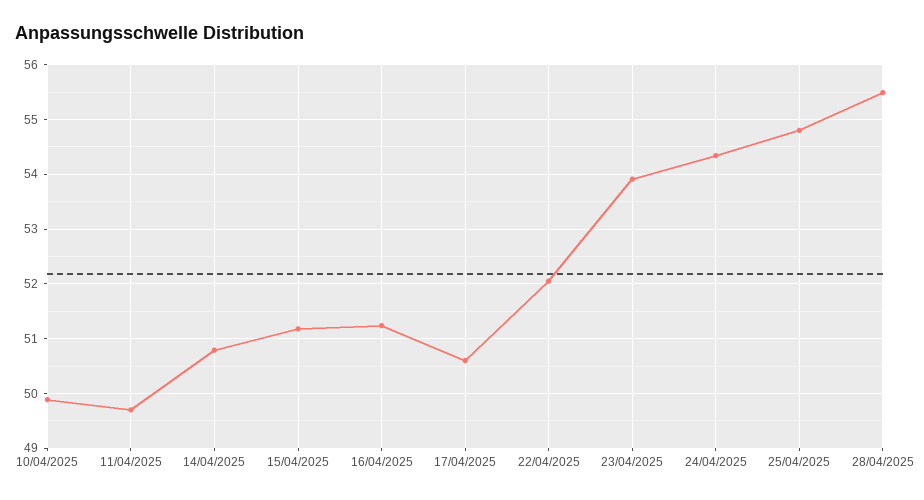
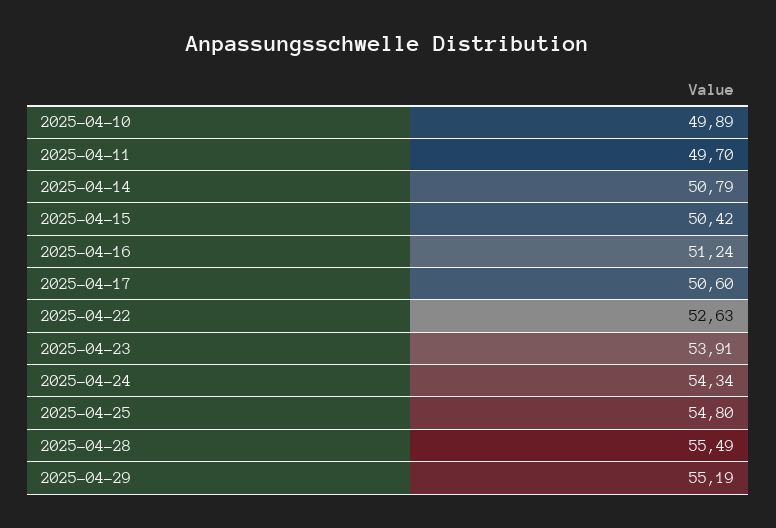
15/04/2025: 51.2 -> 50.42
22/04/2025: 52 -> 52.63
2025-04-29: none -> 55.19

